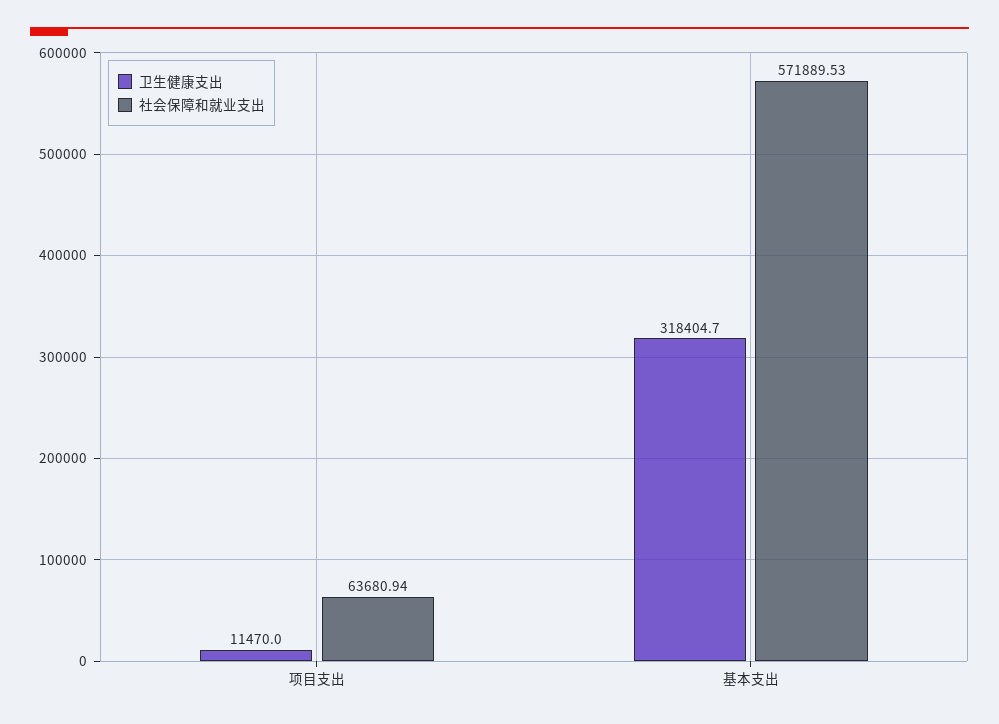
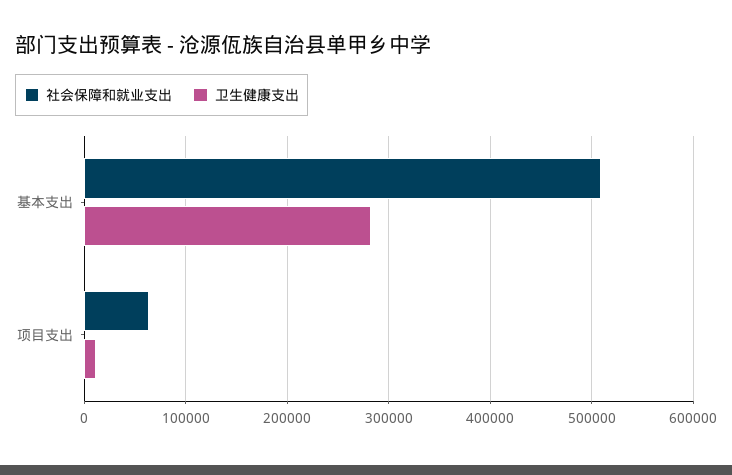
卫生健康支出, 基本支出: 318404.7 -> 280000
社会保障和就业支出, 基本支出: 571889.53 -> 510000

